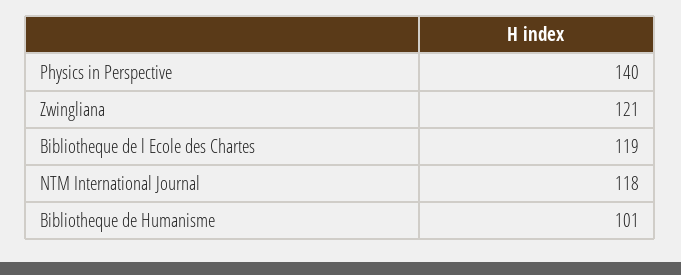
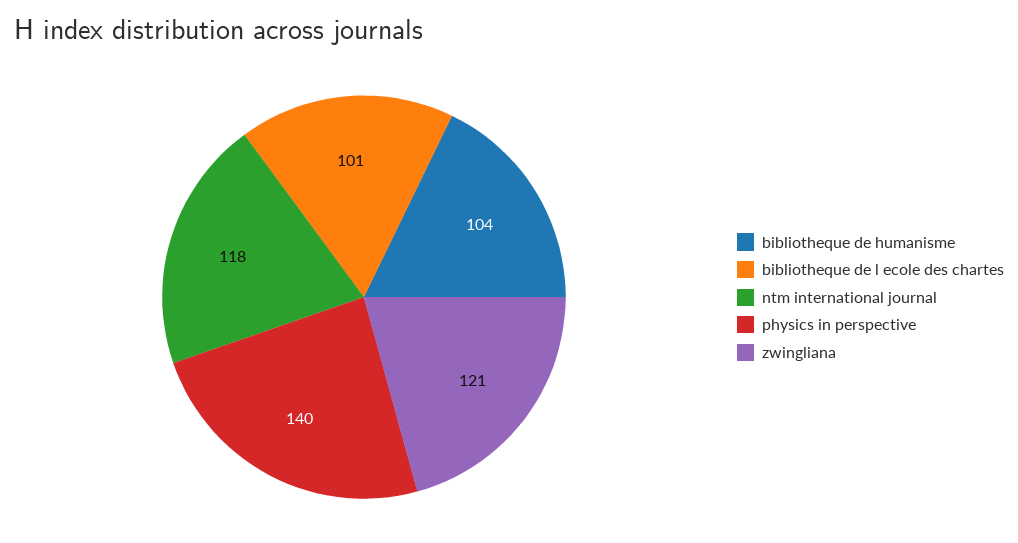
Bibliotheque de l Ecole des Chartes: 119 -> 101
Bibliotheque de Humanisme: 101 -> 104

